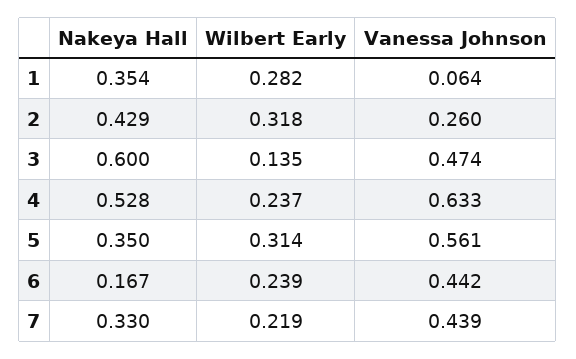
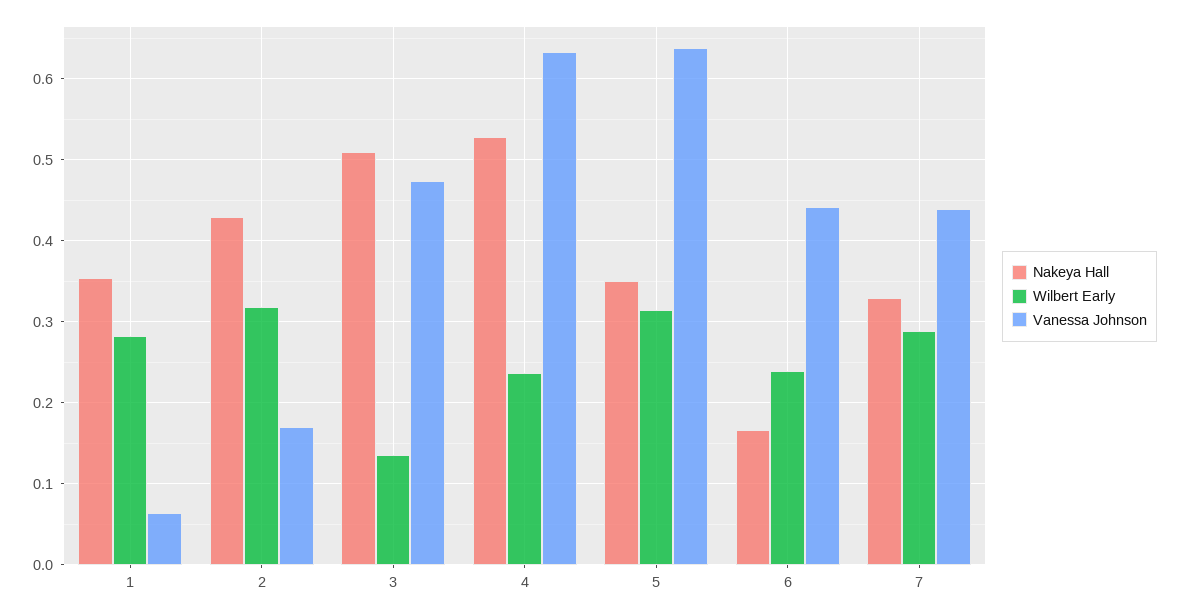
Vanessa Johnson, 2: 0.26 -> 0.17
Nakeya Hall, 3: 0.6 -> 0.51
Vanessa Johnson, 5: 0.561 -> 0.64
Wilbert Early, 7: 0.219 -> 0.29

